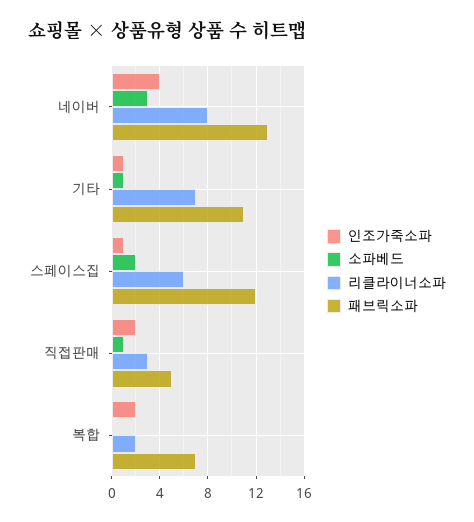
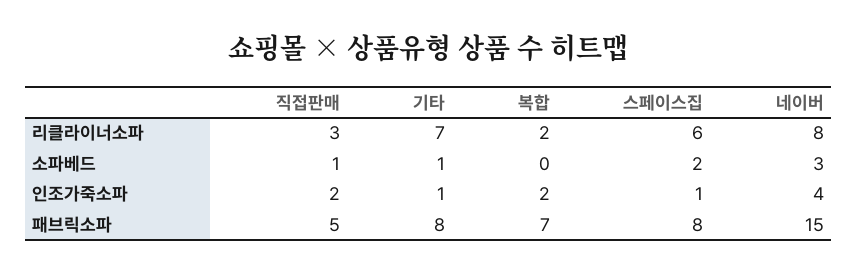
패브릭소파, 네이버: 13 -> 15
패브릭소파, 기타: 11 -> 8
패브릭소파, 스페이스집: 12 -> 8

